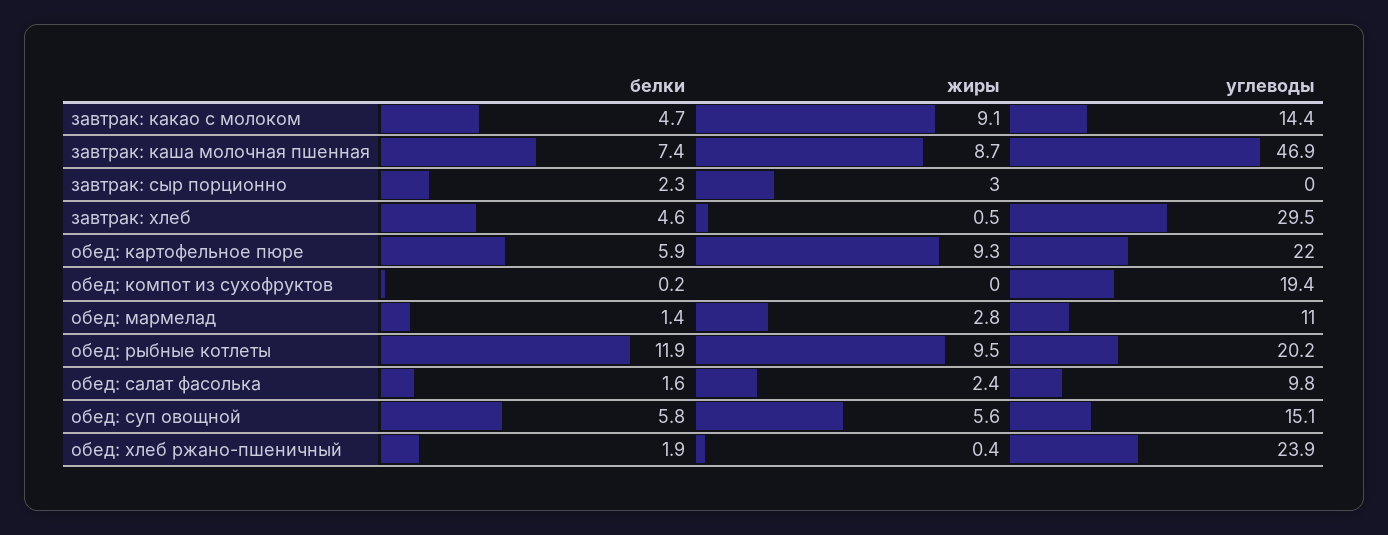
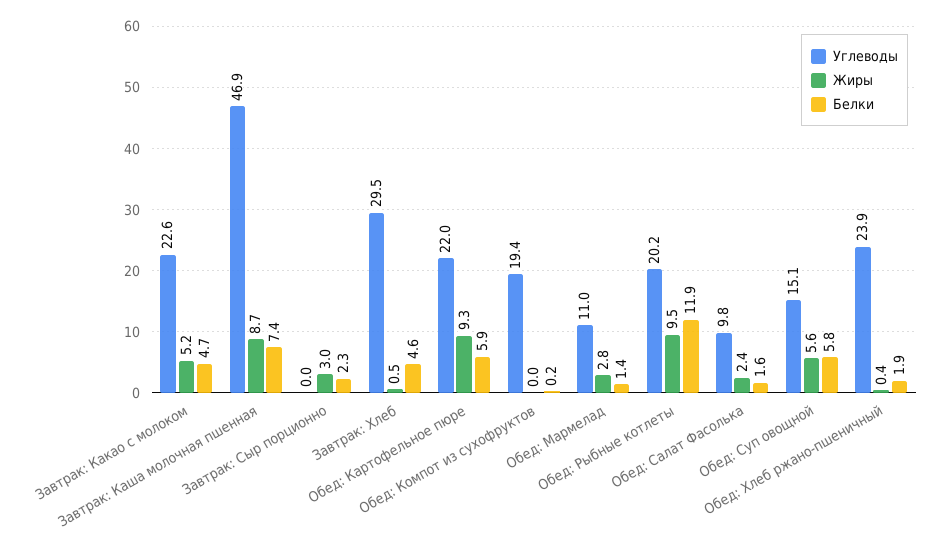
жиры, завтрак: какао с молоком: 9.1 -> 5.2
углеводы, завтрак: какао с молоком: 14.4 -> 22.6

